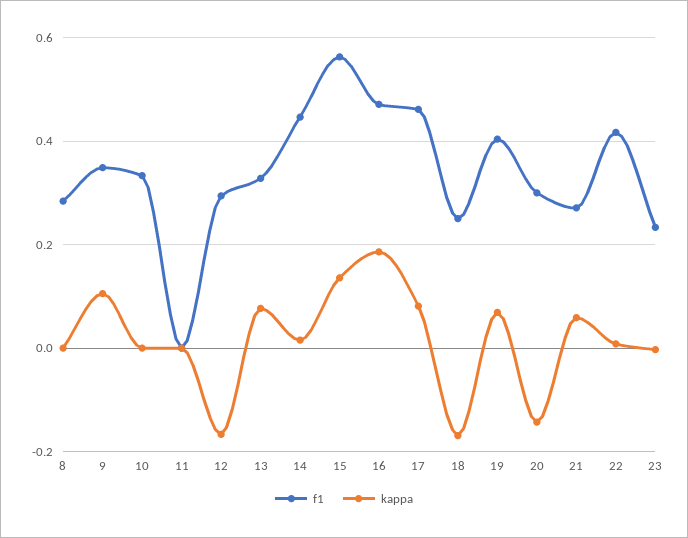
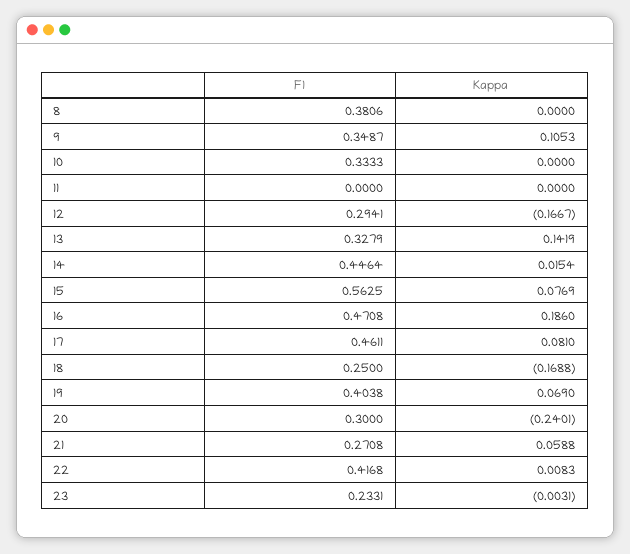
f1, 8: 0.28 -> 0.3806
kappa, 13: 0.08 -> 0.1419
kappa, 15: 0.14 -> 0.0769
kappa, 20: -0.14 -> -0.2401

